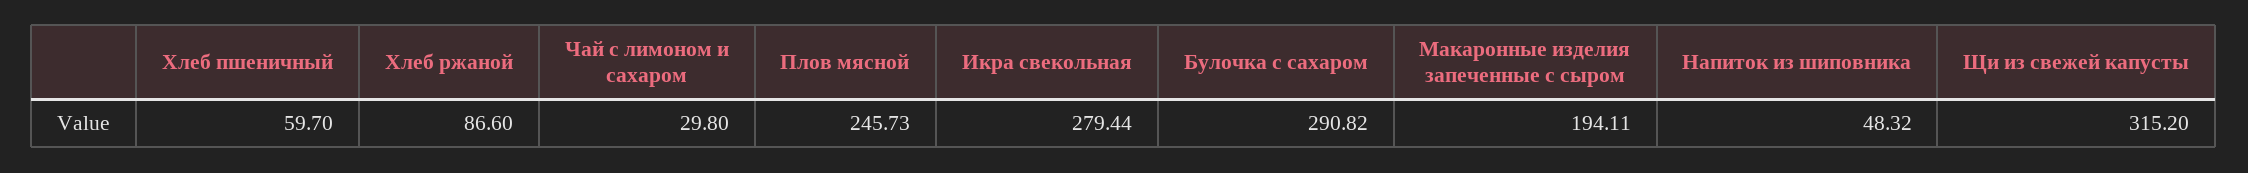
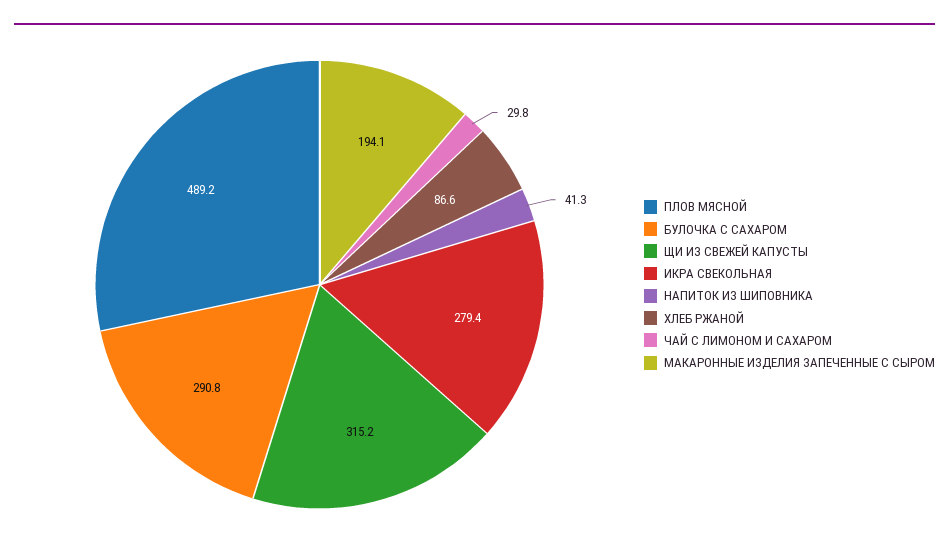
Хлеб пшеничный: 59.7 -> none
Плов мясной: 245.73 -> 489.2
Напиток из шиповника: 48.32 -> 41.3

